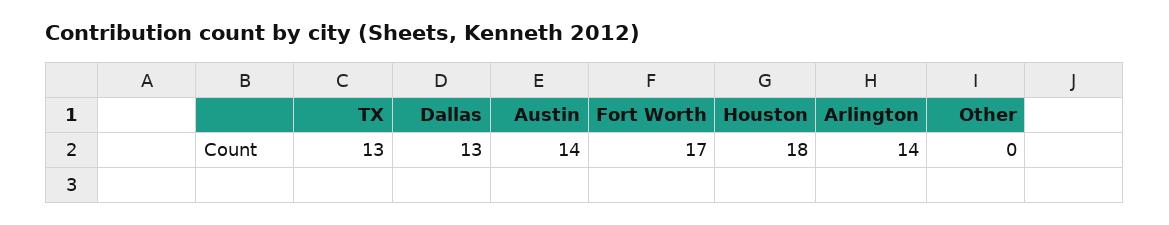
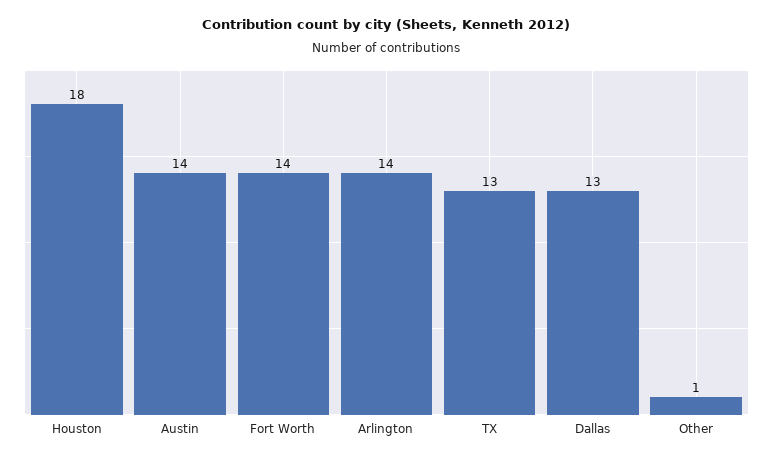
Fort Worth: 17 -> 14
Other: 0 -> 1

